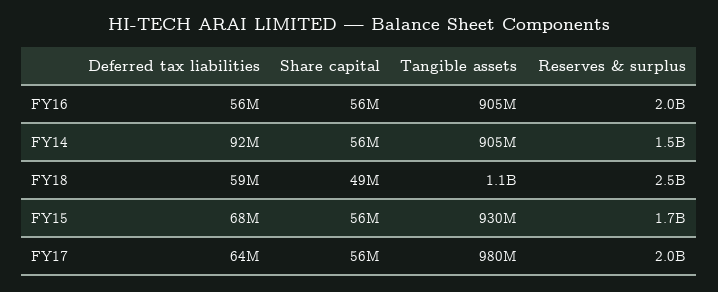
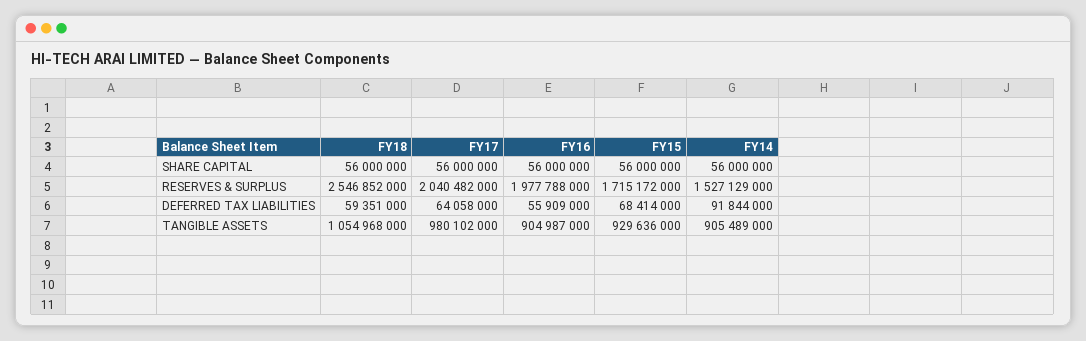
Share capital, FY18: 49000000 -> 56000000

